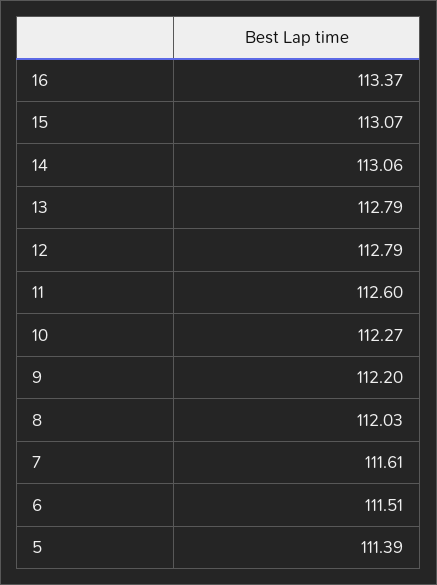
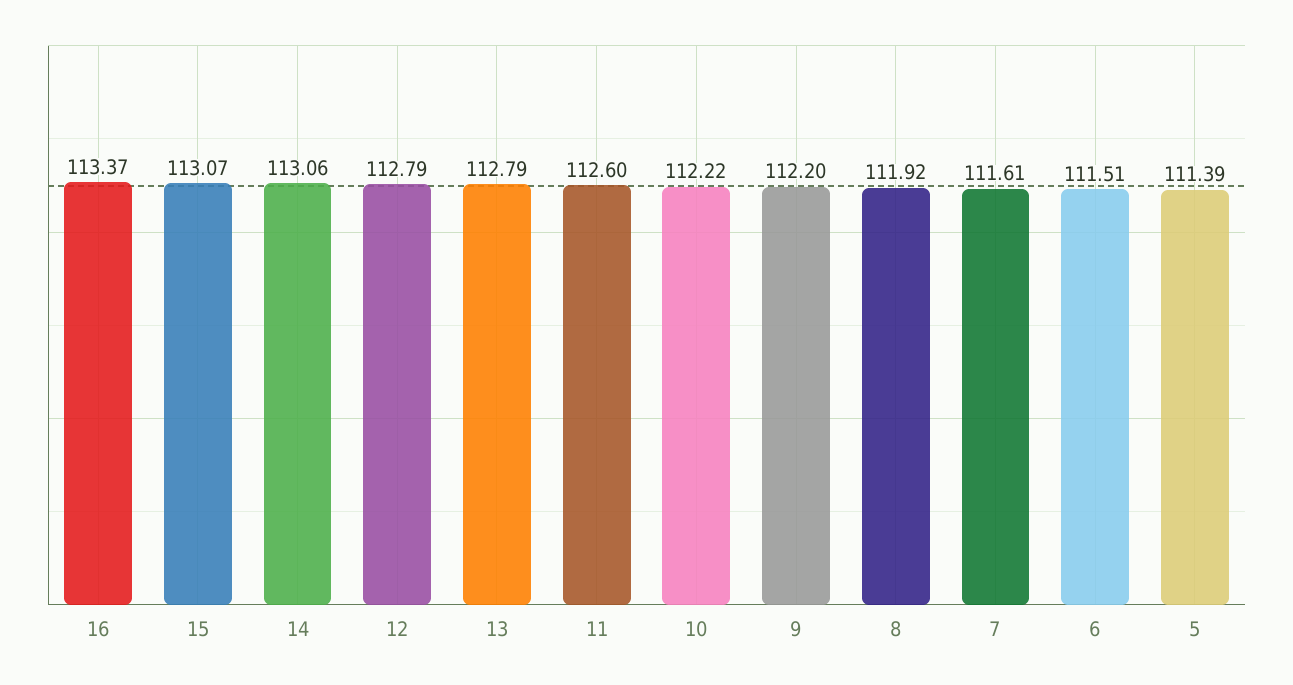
10: 112.27 -> 112.22
8: 112.03 -> 111.92

